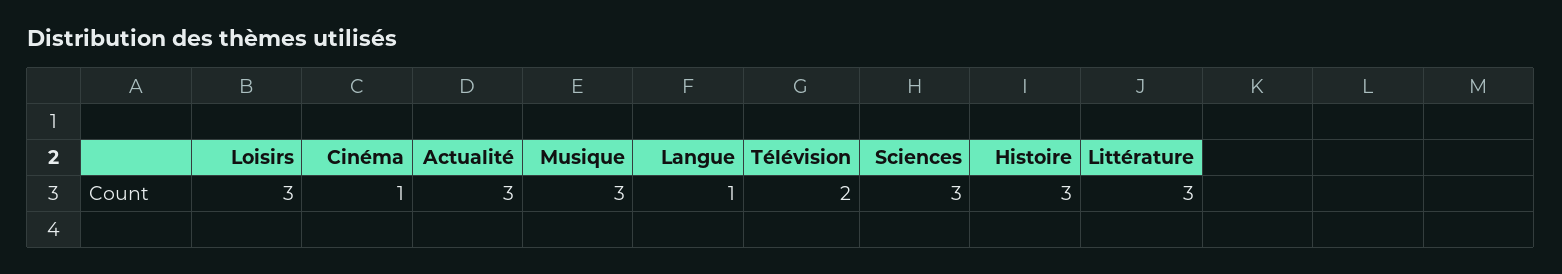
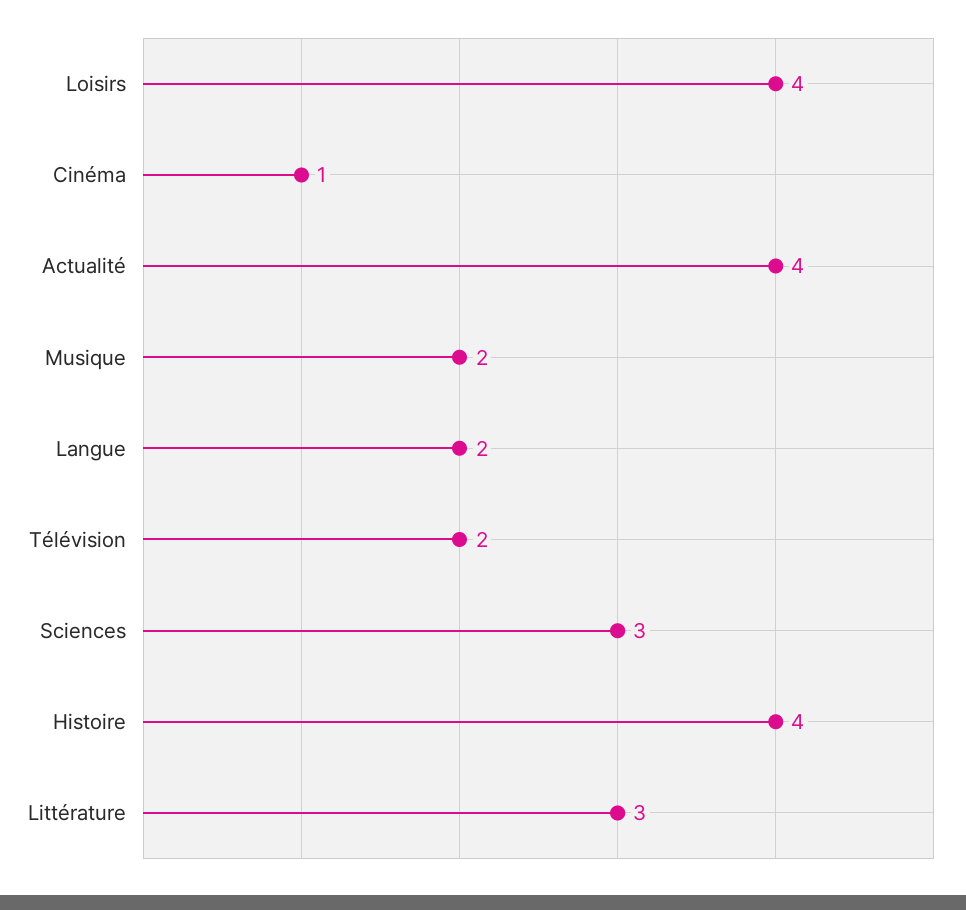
Loisirs: 3 -> 4
Actualité: 3 -> 4
Musique: 3 -> 2
Langue: 1 -> 2
Histoire: 3 -> 4

